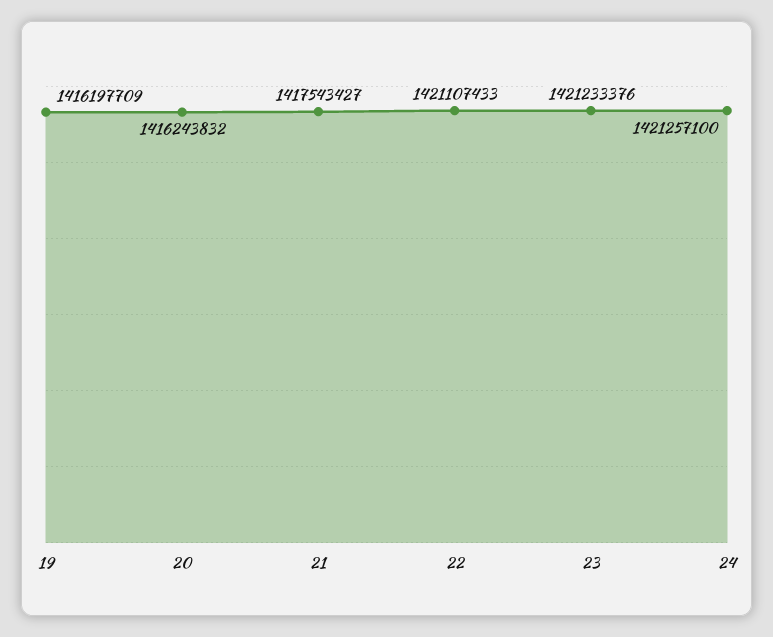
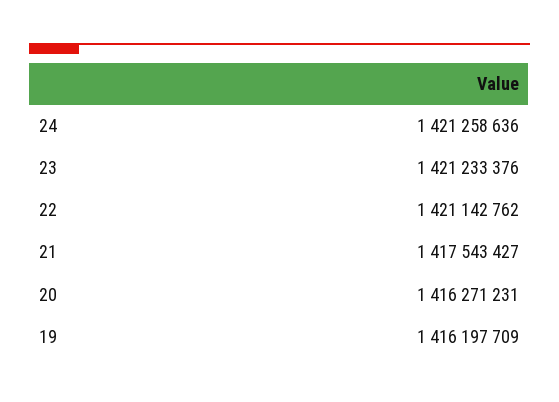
20: 1416243832 -> 1416271231
22: 1421107433 -> 1421142762
24: 1421257100 -> 1421258636

